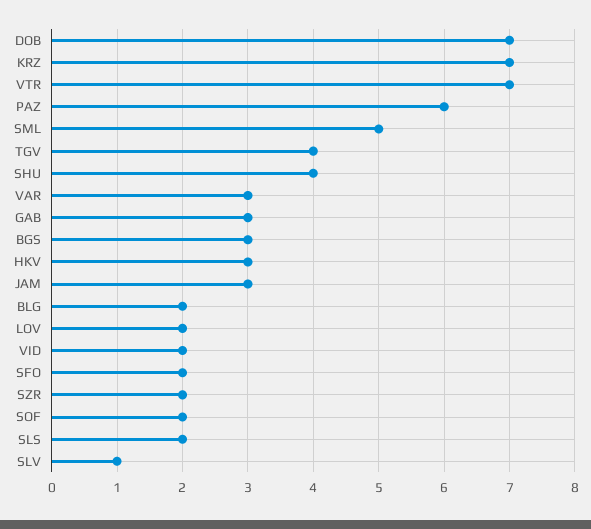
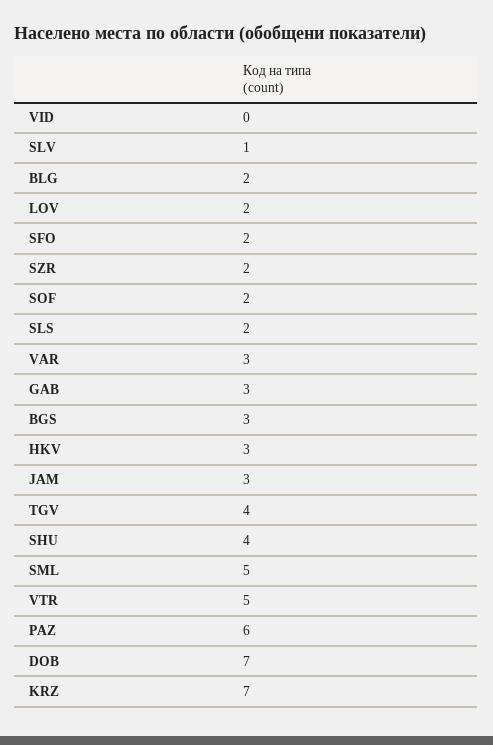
VTR: 7 -> 5
VID: 2 -> 0

